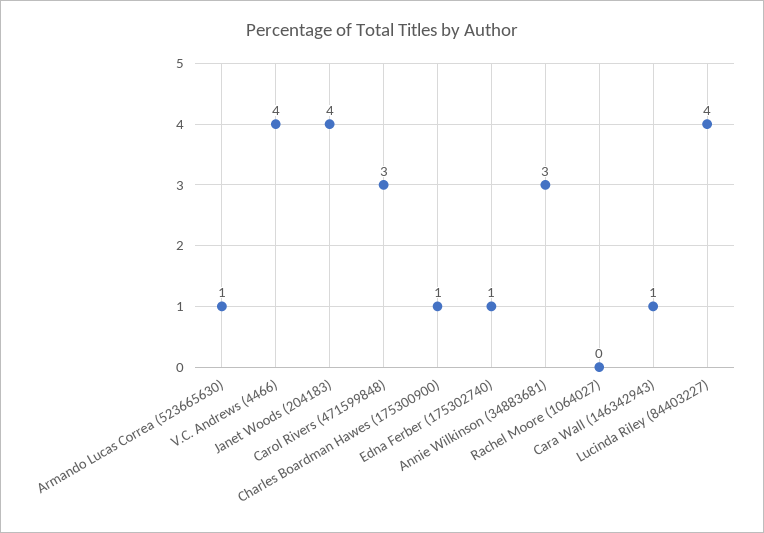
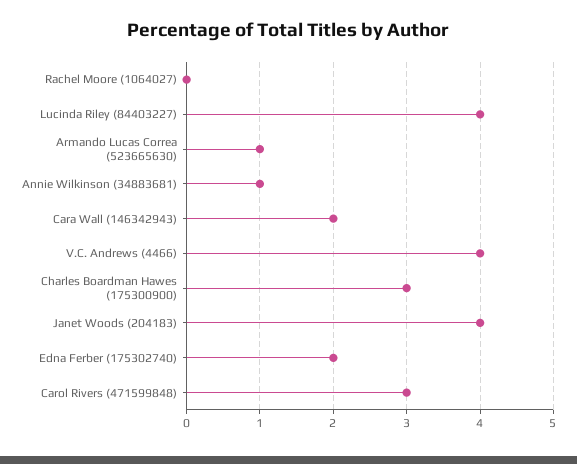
Charles Boardman Hawes (175300900): 1 -> 3
Edna Ferber (175302740): 1 -> 2
Annie Wilkinson (34883681): 3 -> 1
Cara Wall (146342943): 1 -> 2

